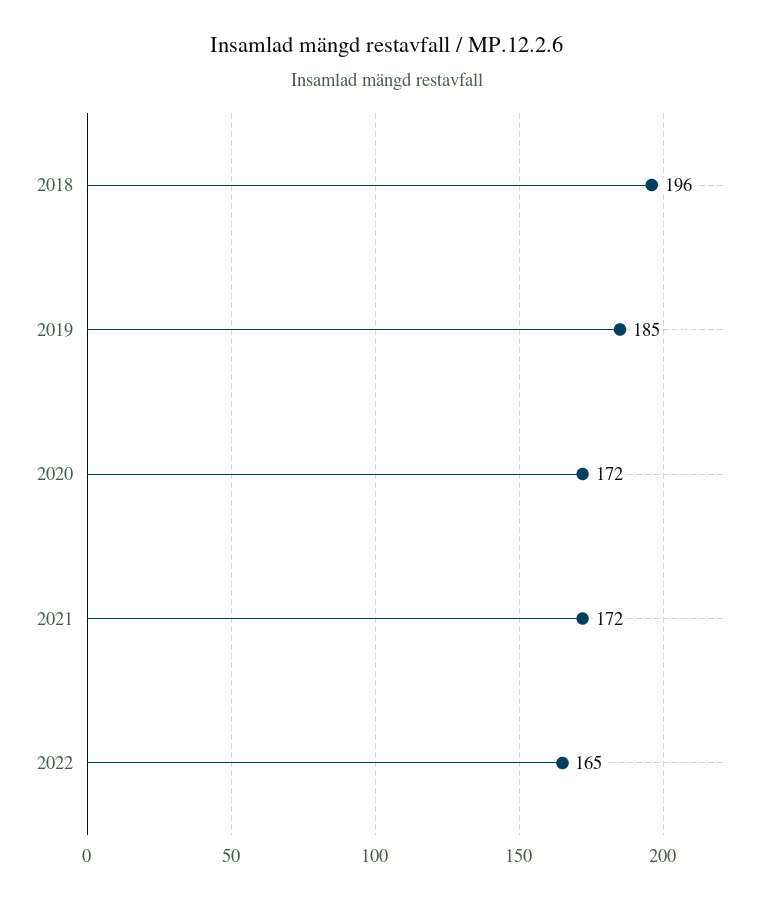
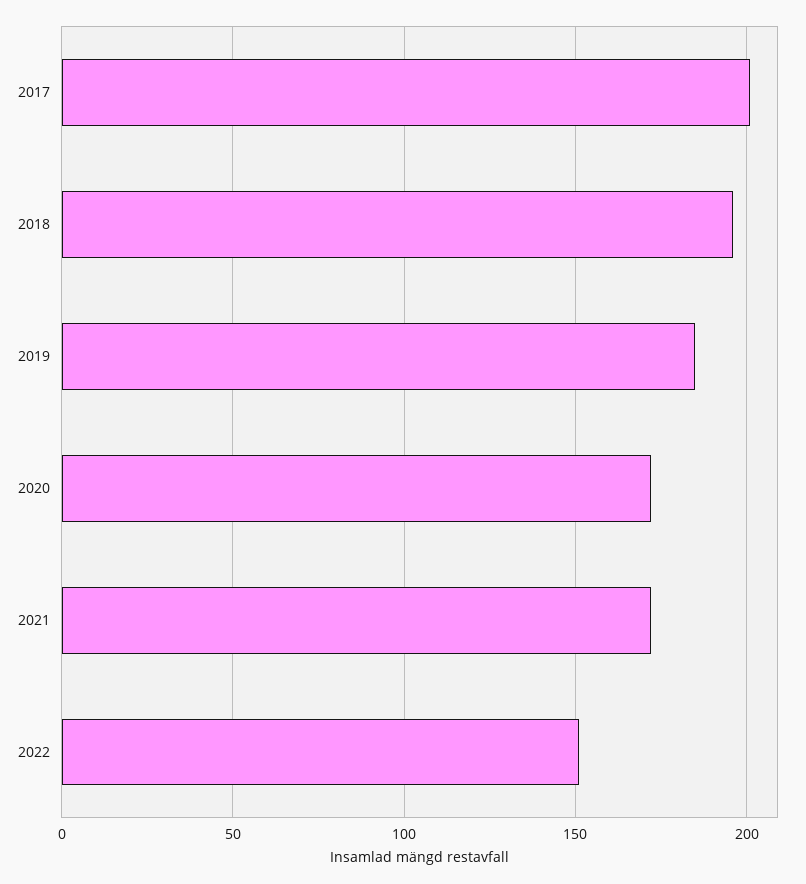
2022: 165 -> 150
2017: none -> 200

